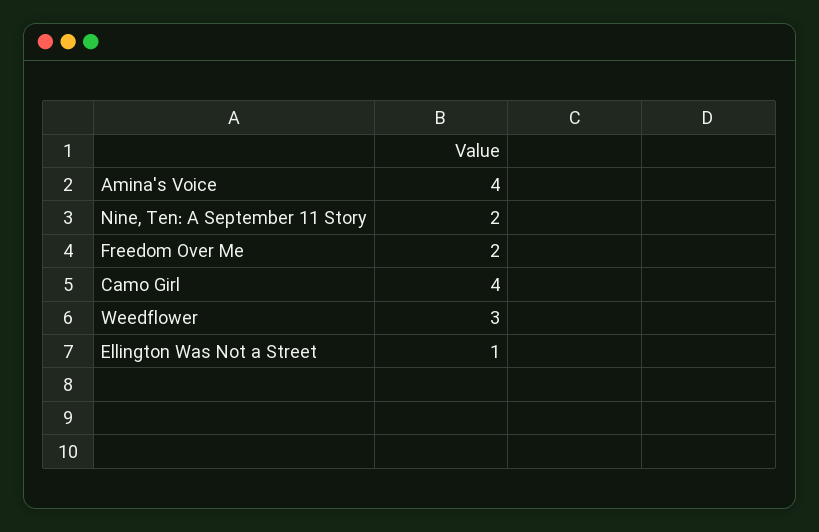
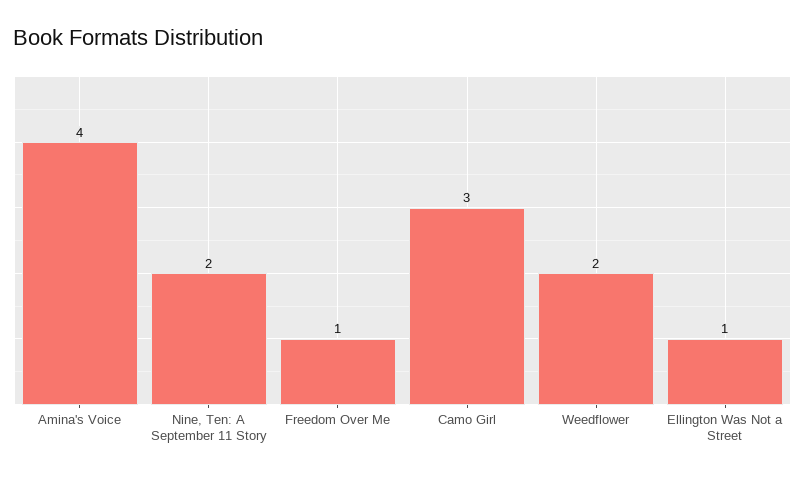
Freedom Over Me: 2 -> 1
Camo Girl: 4 -> 3
Weedflower: 3 -> 2

